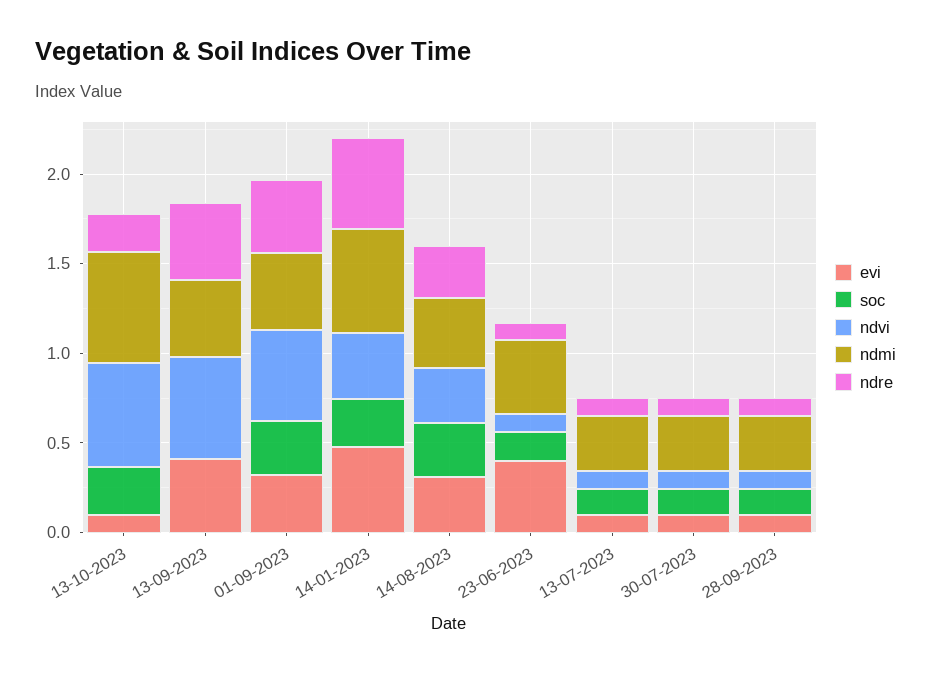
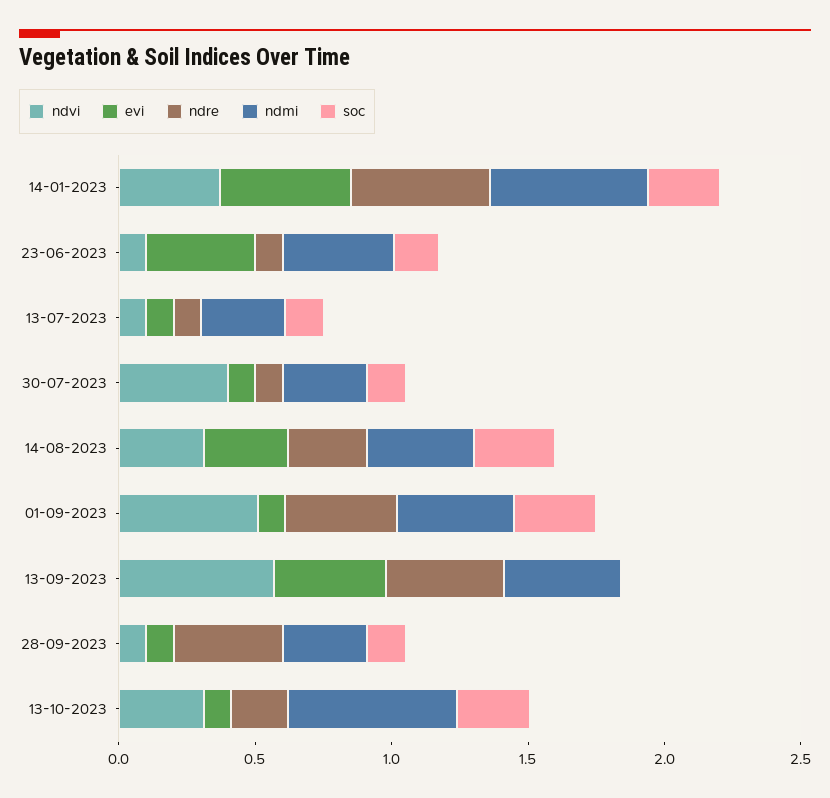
ndvi, 13-10-2023: 0.6 -> 0.3
evi, 01-09-2023: 0.3 -> 0.1
ndvi, 30-07-2023: 0.1 -> 0.4
ndre, 28-09-2023: 0.1 -> 0.4

